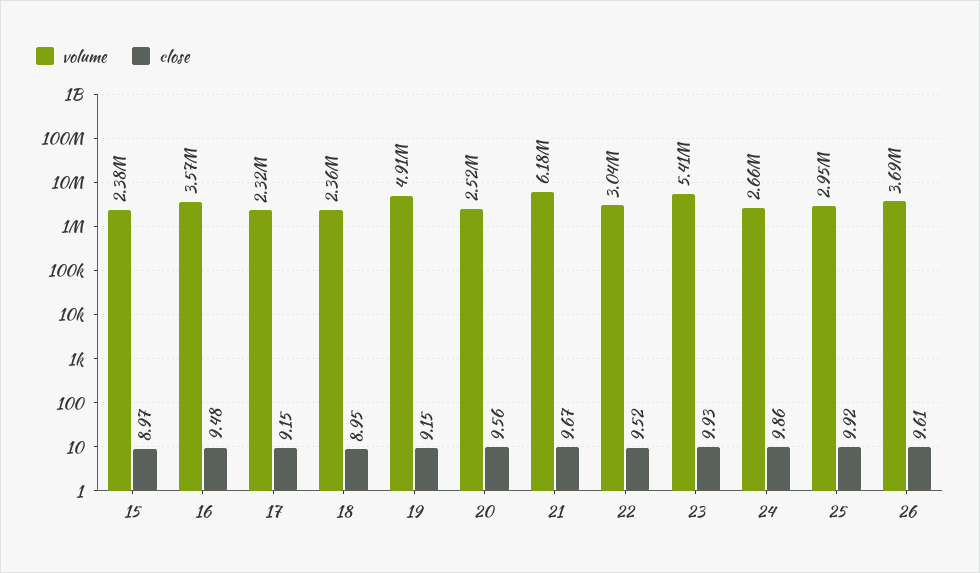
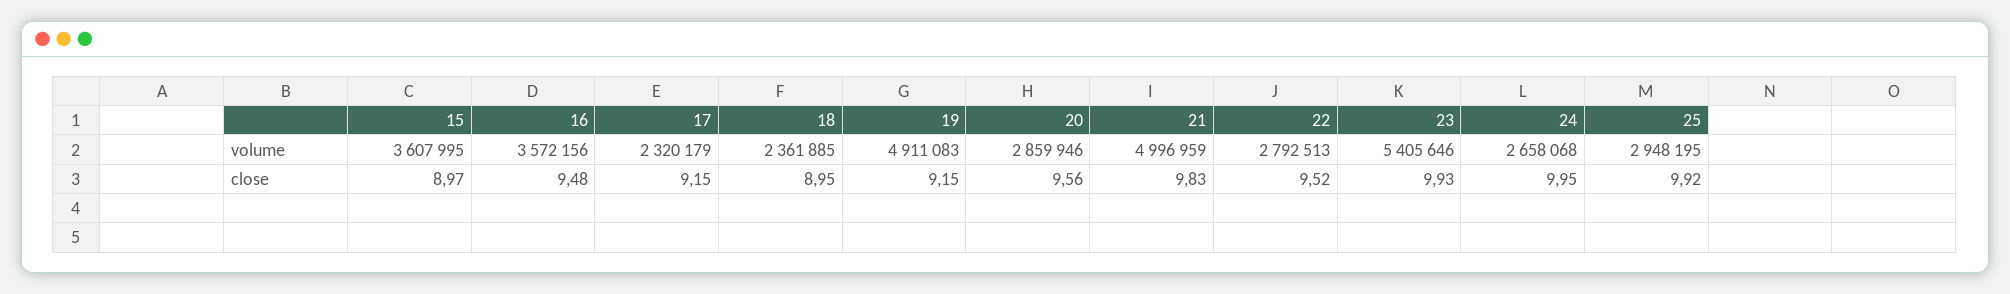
volume, 15: 2380000 -> 3607995
volume, 20: 2520000 -> 2859946
volume, 21: 6180000 -> 4996959
close, 21: 9.67 -> 9.83
volume, 22: 3040000 -> 2792513
close, 24: 9.86 -> 9.95
volume, 26: 3690000 -> none
close, 26: 9.61 -> none

